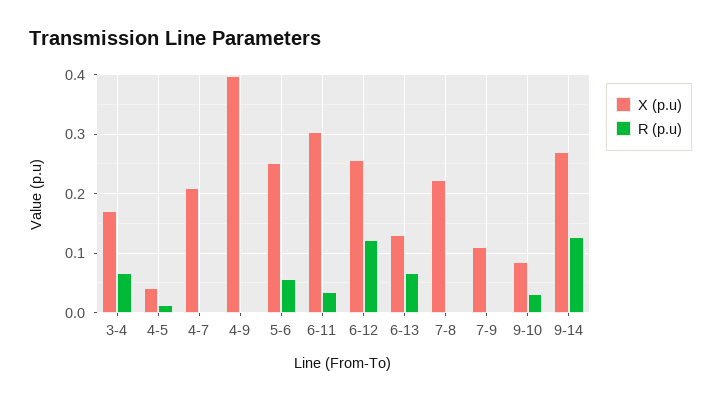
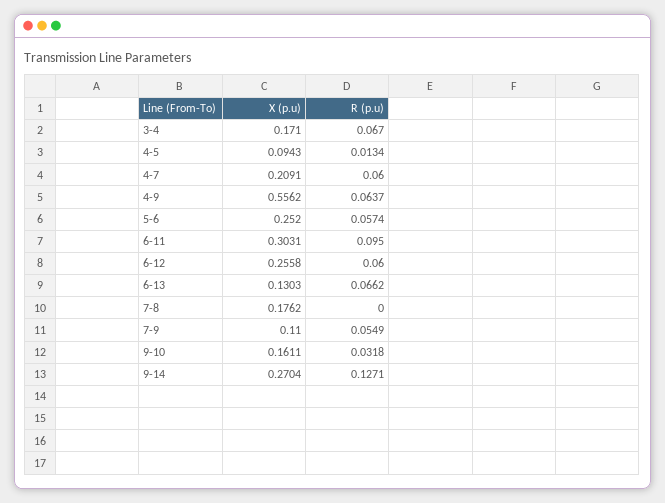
X (p.u), 4-5: 0.04 -> 0.0943
R (p.u), 4-7: 0 -> 0.06
X (p.u), 4-9: 0.4 -> 0.5562
R (p.u), 4-9: 0 -> 0.0637
R (p.u), 6-11: 0.04 -> 0.095
R (p.u), 6-12: 0.12 -> 0.06
X (p.u), 7-8: 0.22 -> 0.1762
R (p.u), 7-9: 0 -> 0.0549
X (p.u), 9-10: 0.08 -> 0.1611

